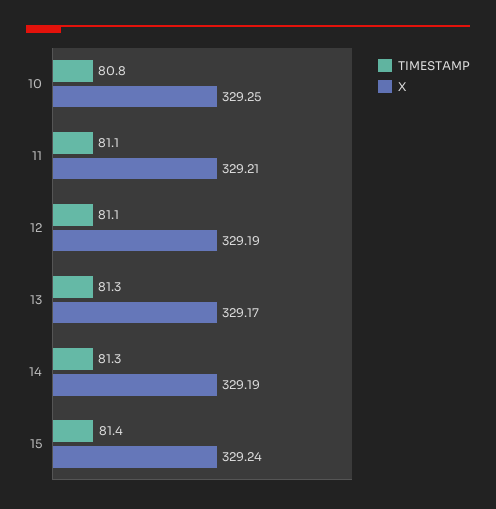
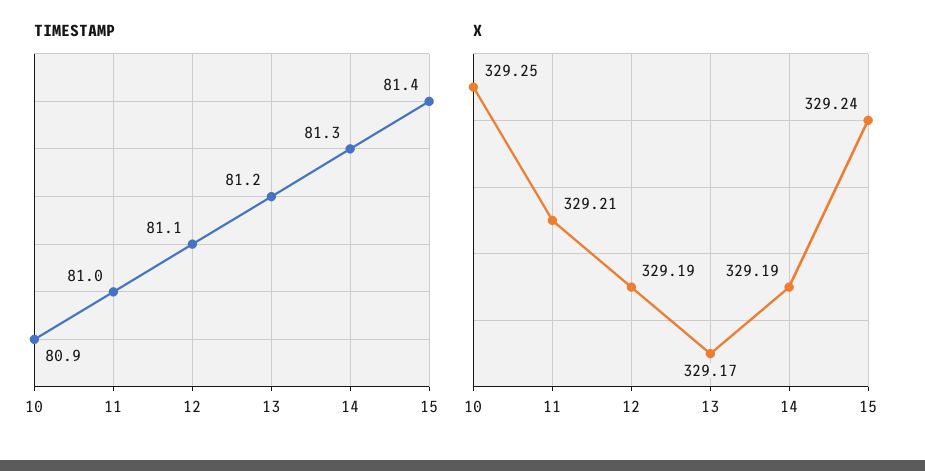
TIMESTAMP, 10: 80.8 -> 80.9
TIMESTAMP, 11: 81.1 -> 81
TIMESTAMP, 13: 81.3 -> 81.2

